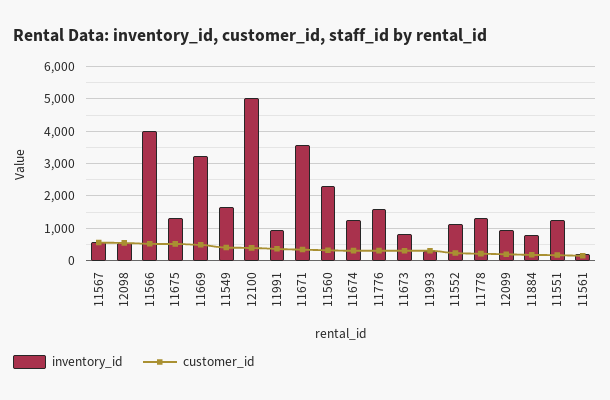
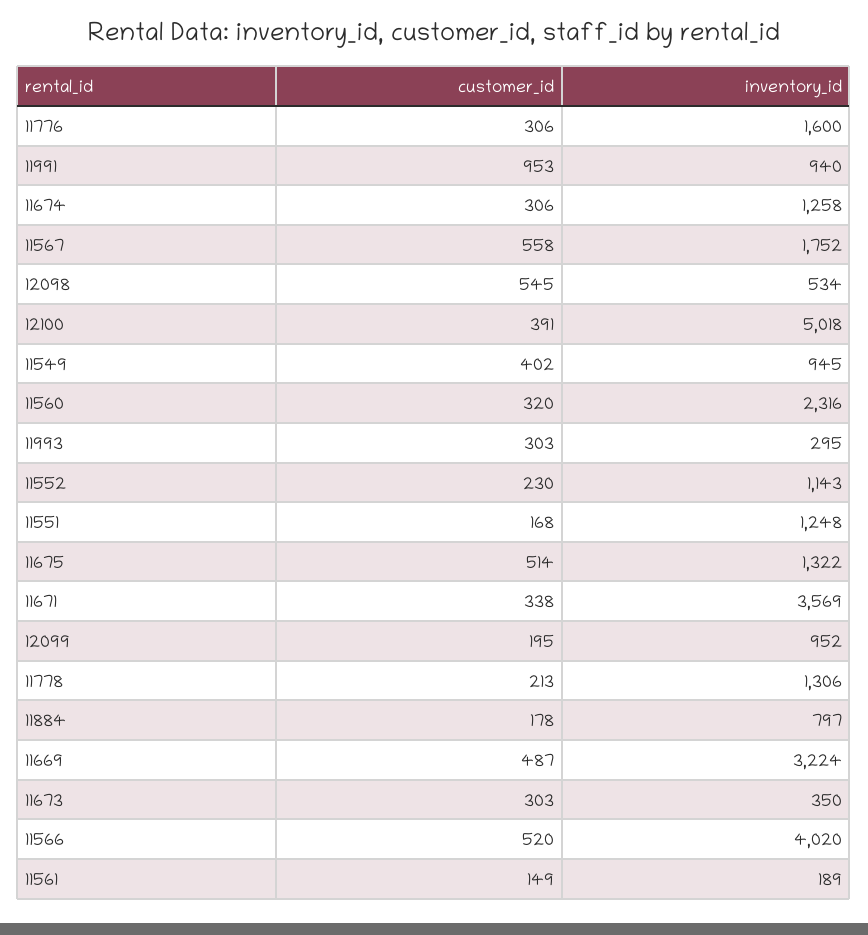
inventory_id, 11567: 600 -> 1752
inventory_id, 11549: 1600 -> 945
customer_id, 11991: 400 -> 953
inventory_id, 11673: 800 -> 350

